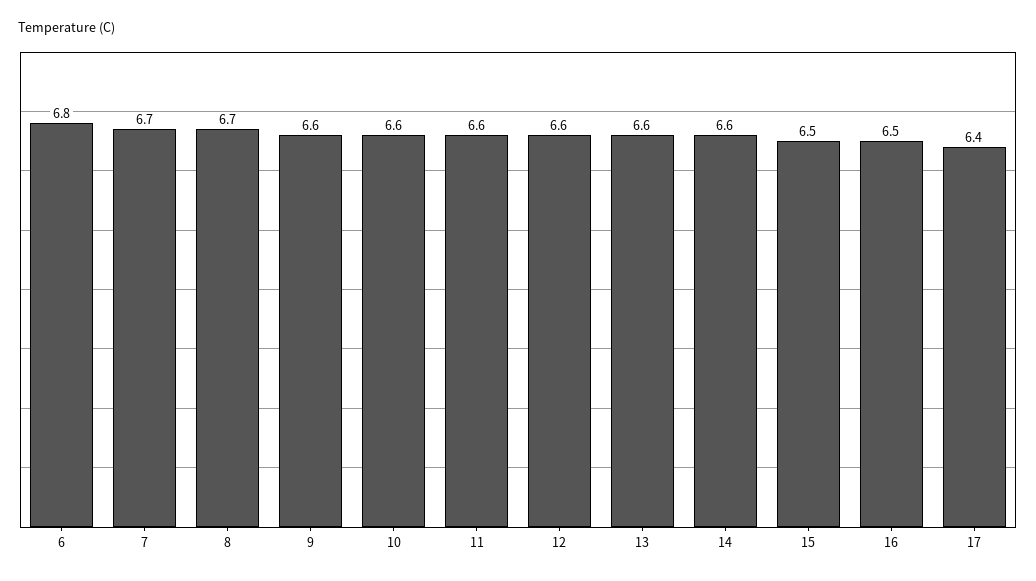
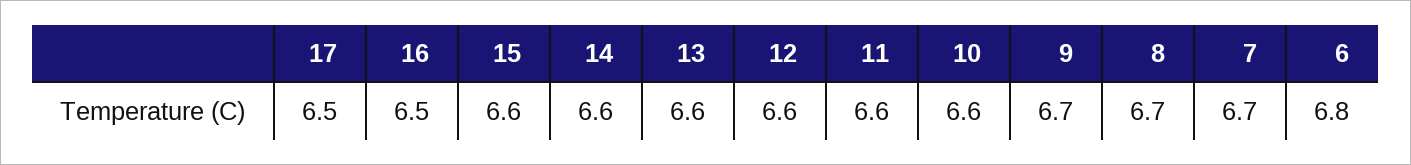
9: 6.6 -> 6.7
15: 6.5 -> 6.6
17: 6.4 -> 6.5

